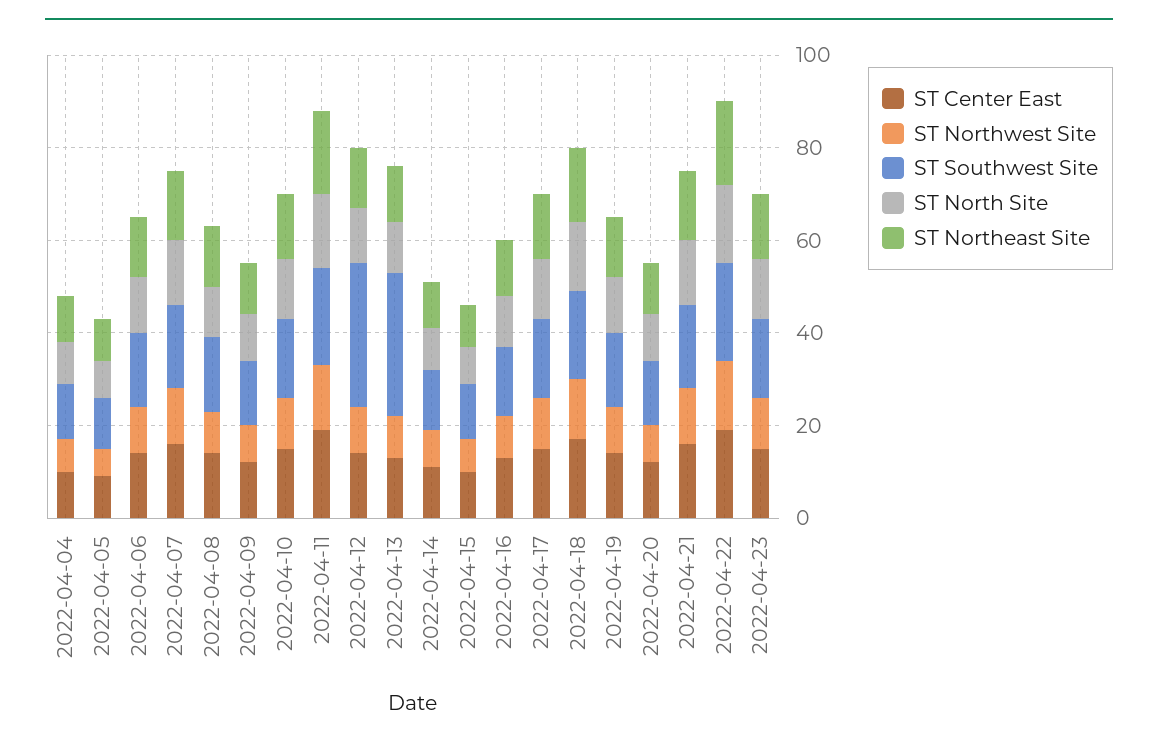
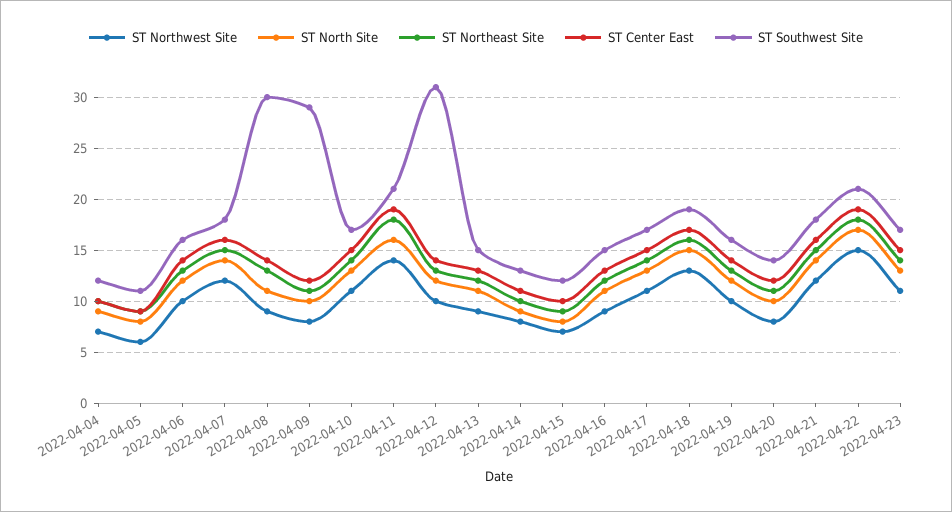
ST Southwest Site, 2022-04-08: 15 -> 30
ST Southwest Site, 2022-04-09: 15 -> 29
ST Southwest Site, 2022-04-13: 30 -> 15

